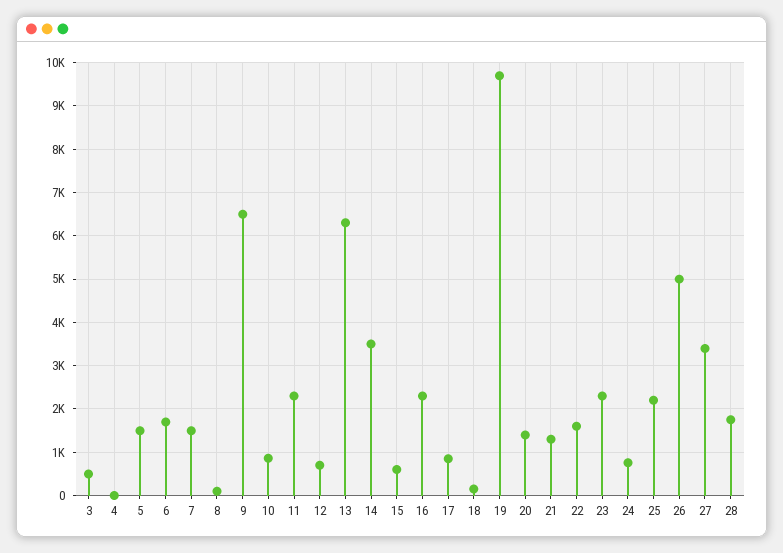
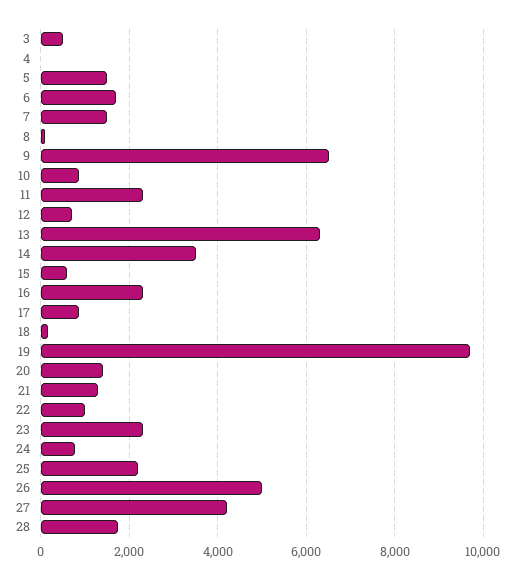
22: 1600 -> 1000
27: 3400 -> 4200

